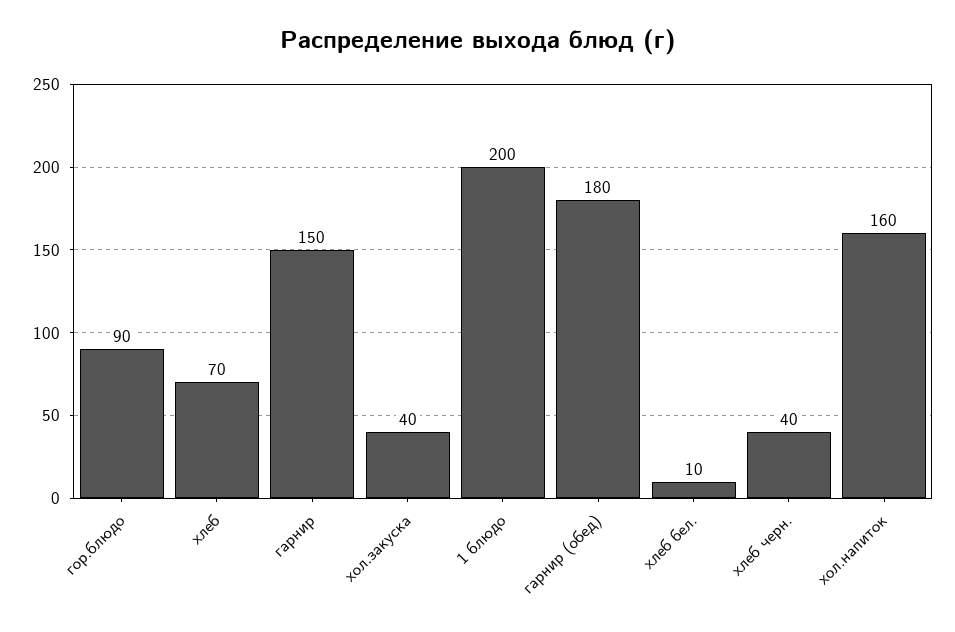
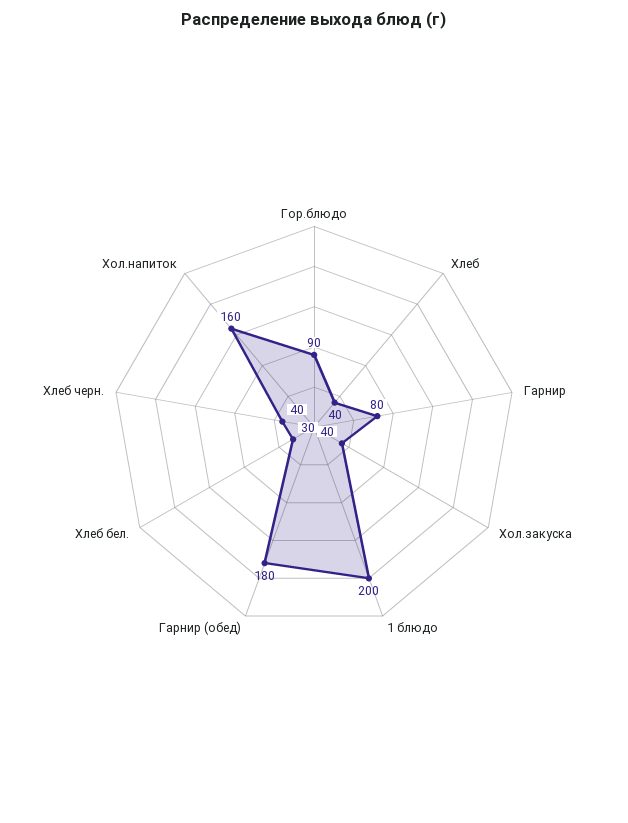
хлеб: 70 -> 40
гарнир: 150 -> 80
хлеб бел.: 10 -> 30

